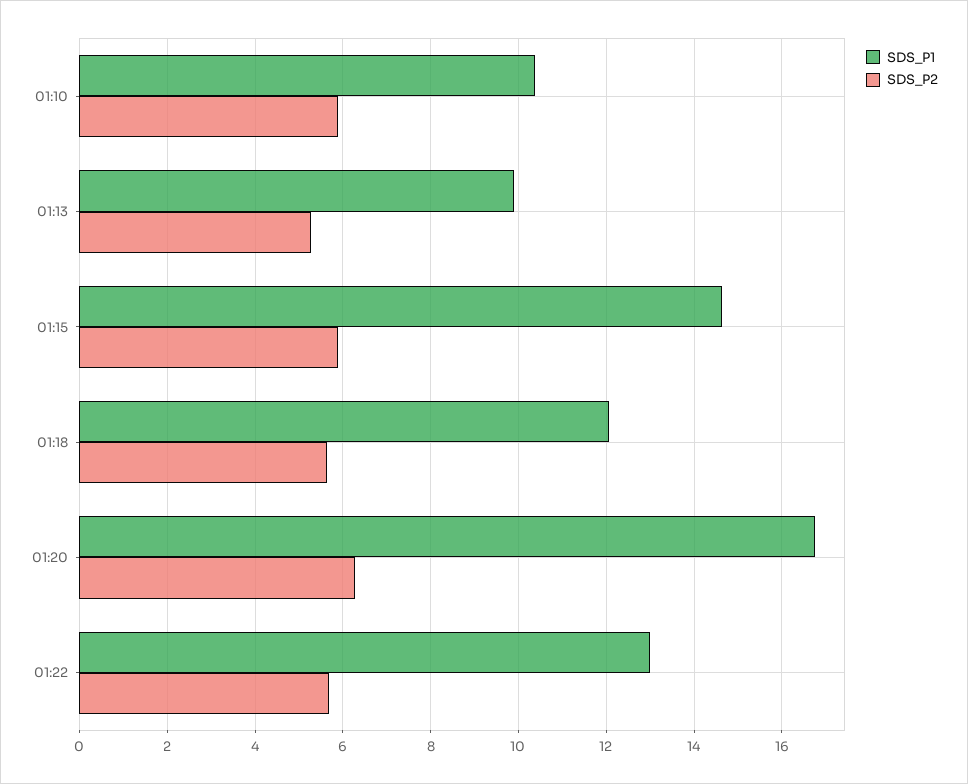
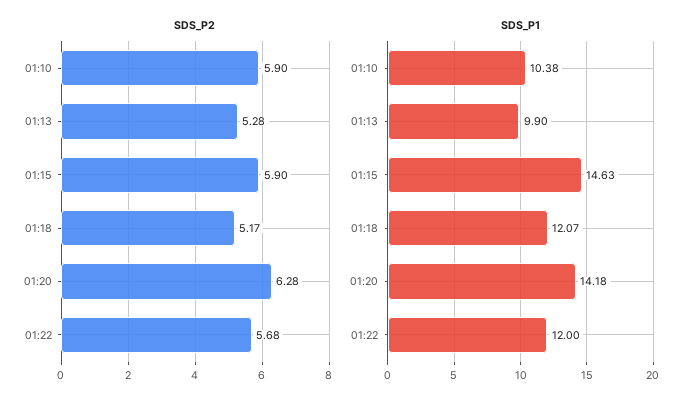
SDS_P2, 01:18: 5.6 -> 5.17
SDS_P1, 01:20: 16.8 -> 14.18
SDS_P1, 01:22: 13 -> 12

